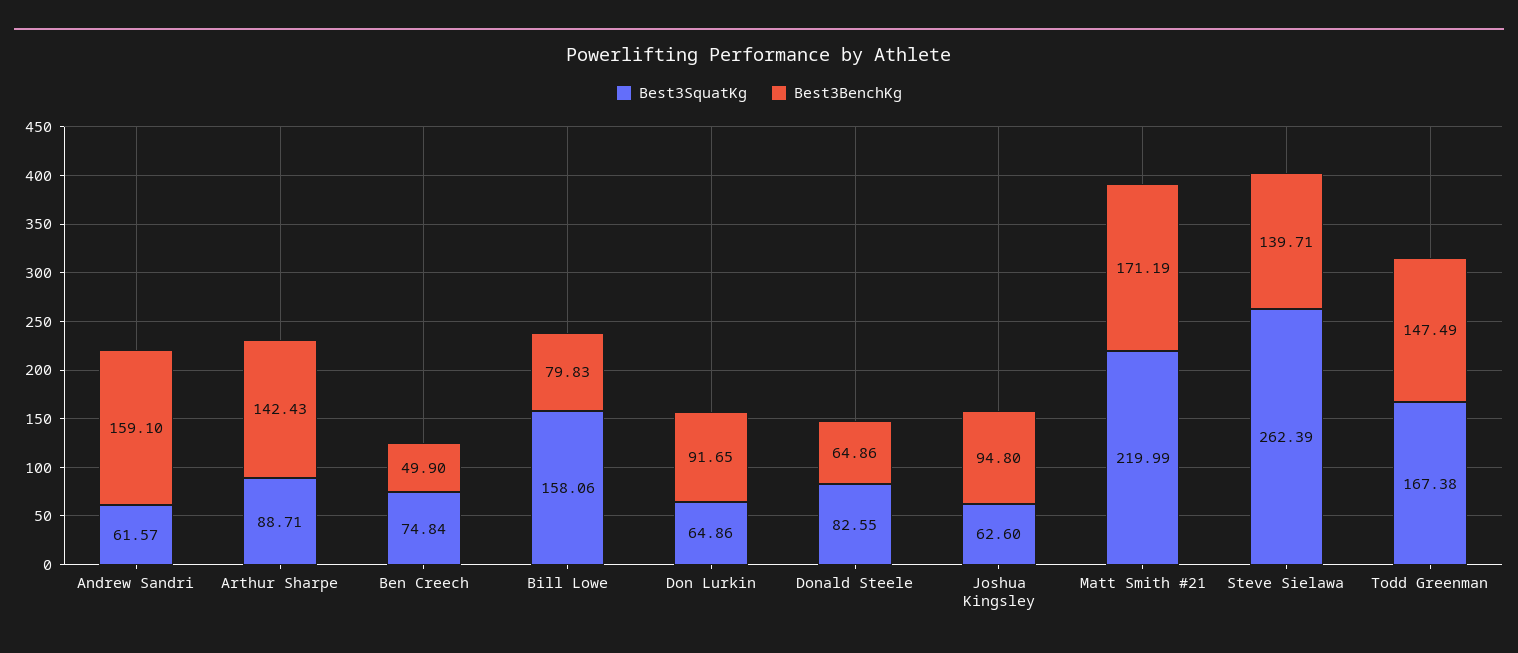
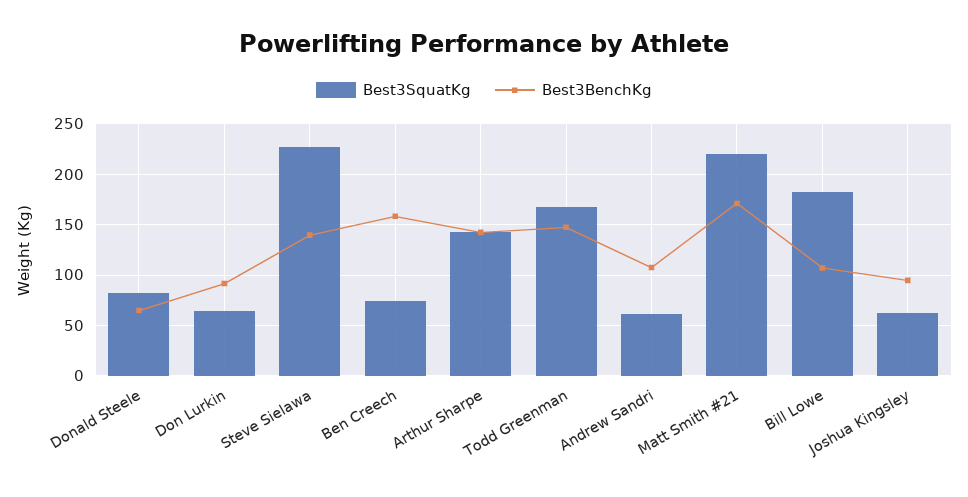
Best3BenchKg, Andrew Sandri: 159.1 -> 110
Best3SquatKg, Arthur Sharpe: 88.71 -> 140
Best3BenchKg, Ben Creech: 49.9 -> 160
Best3SquatKg, Bill Lowe: 158.06 -> 180
Best3BenchKg, Bill Lowe: 79.83 -> 110
Best3SquatKg, Steve Sielawa: 262.39 -> 230

